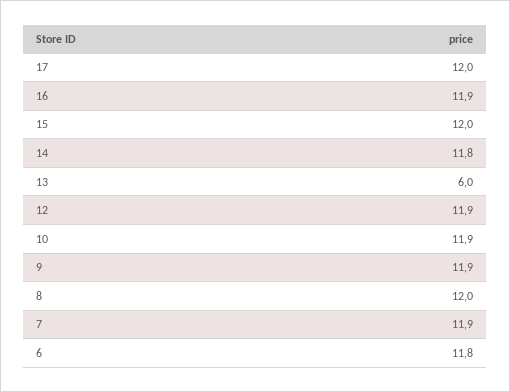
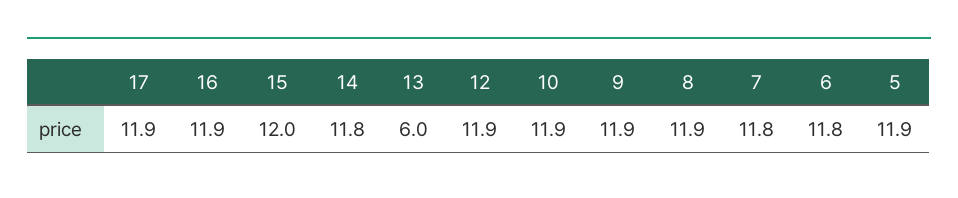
17: 12 -> 11.9
8: 12 -> 11.9
7: 11.9 -> 11.8
5: none -> 11.9

